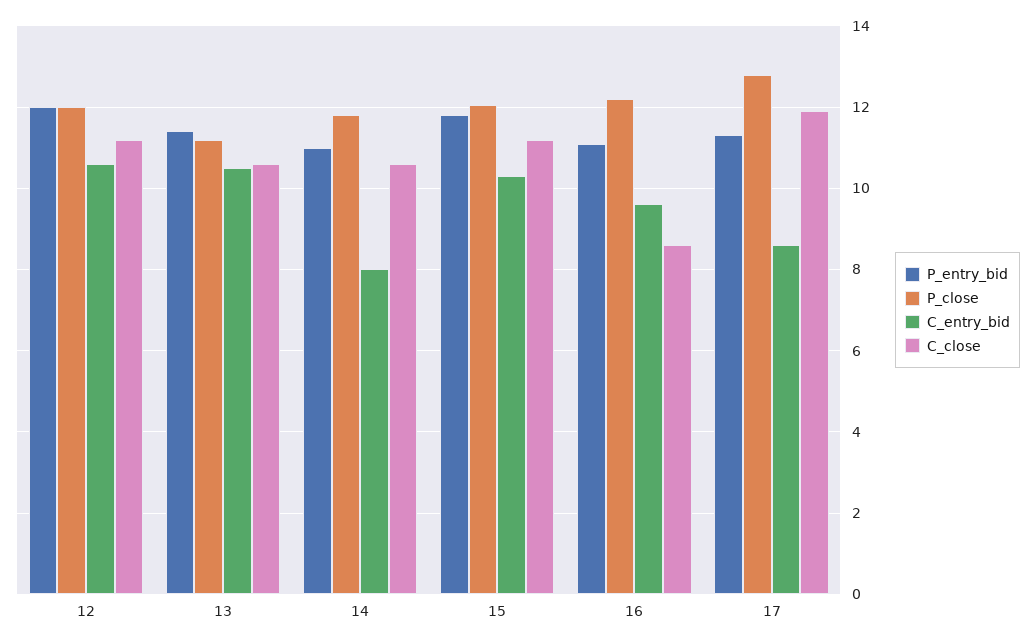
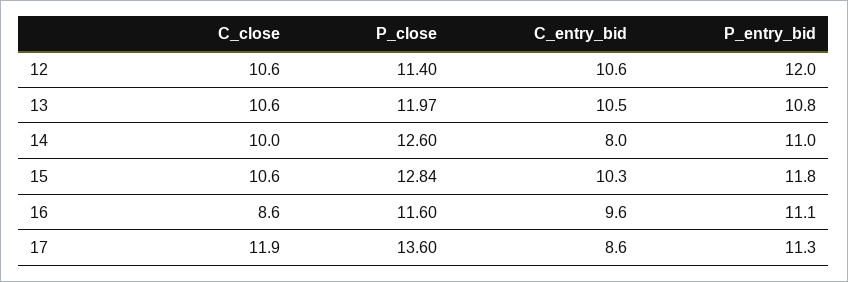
P_close, 12: 12 -> 11.4
C_close, 12: 11.2 -> 10.6
P_entry_bid, 13: 11.4 -> 10.8
P_close, 13: 11.2 -> 11.97
P_close, 14: 11.8 -> 12.6
C_close, 14: 10.6 -> 10
P_close, 15: 12 -> 12.84
C_close, 15: 11.2 -> 10.6
P_close, 16: 12.2 -> 11.6
P_close, 17: 12.8 -> 13.6

